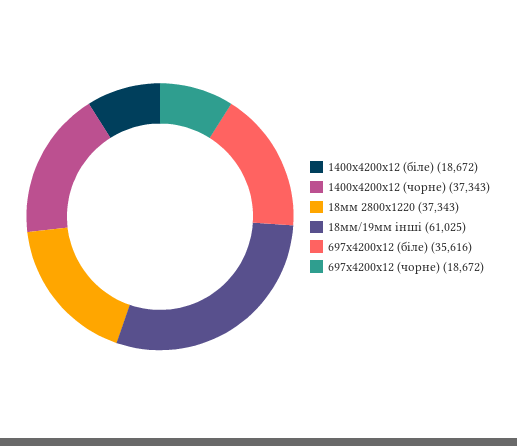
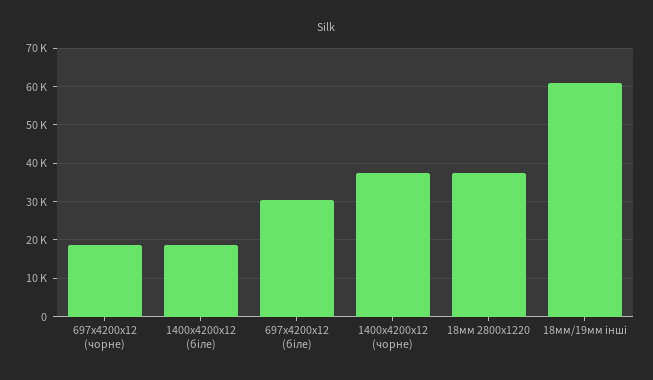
697x4200x12 (біле): 35616 -> 30000

